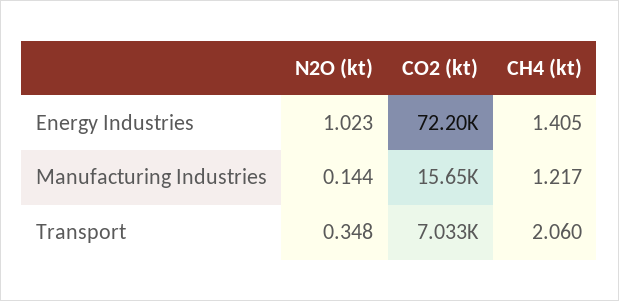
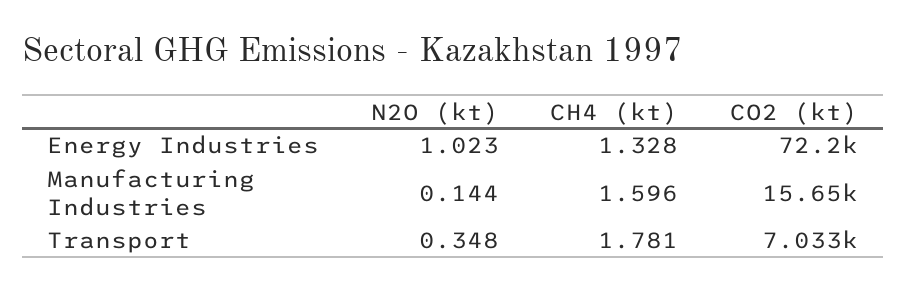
CH4 (kt), Energy Industries: 1.405 -> 1.328
CH4 (kt), Manufacturing Industries: 1.217 -> 1.596
CH4 (kt), Transport: 2.06 -> 1.781

